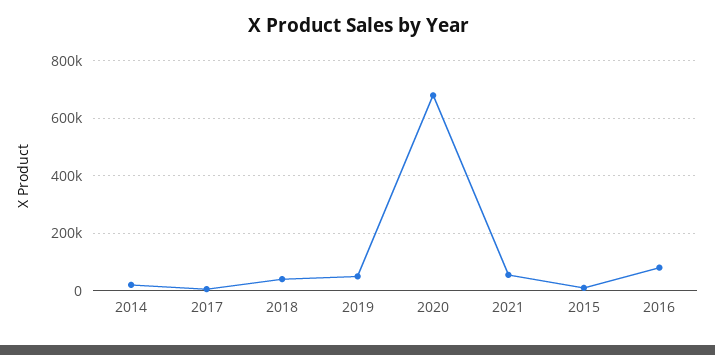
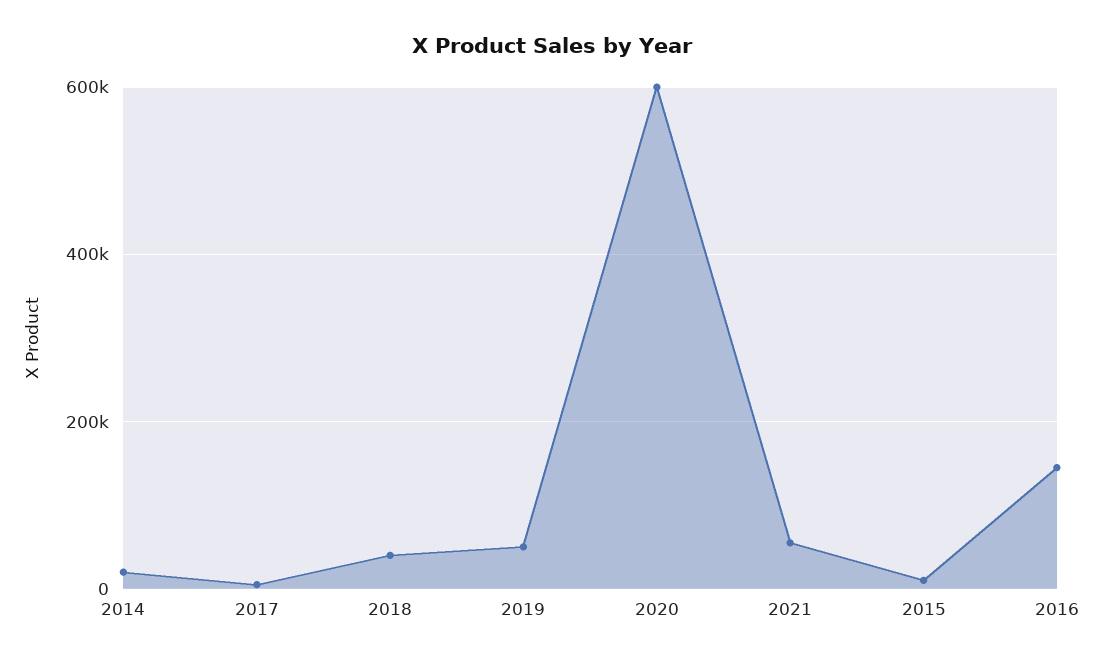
2020: 675000 -> 600000
2016: 75000 -> 140000

